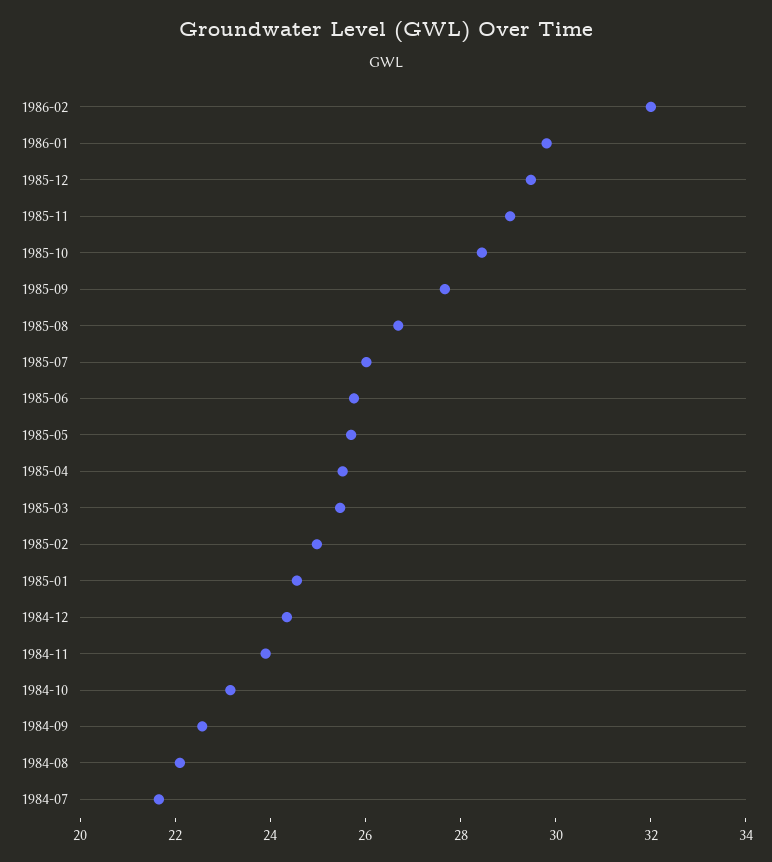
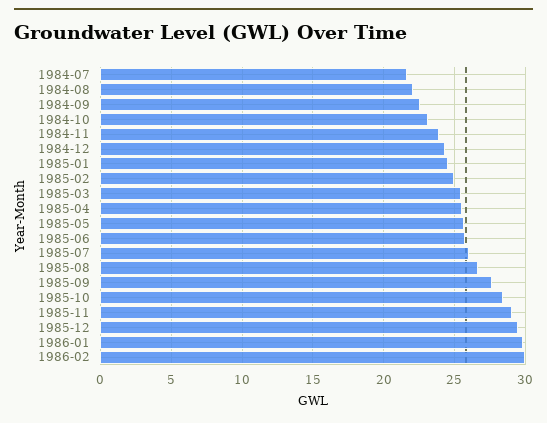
1986-02: 32 -> 30

